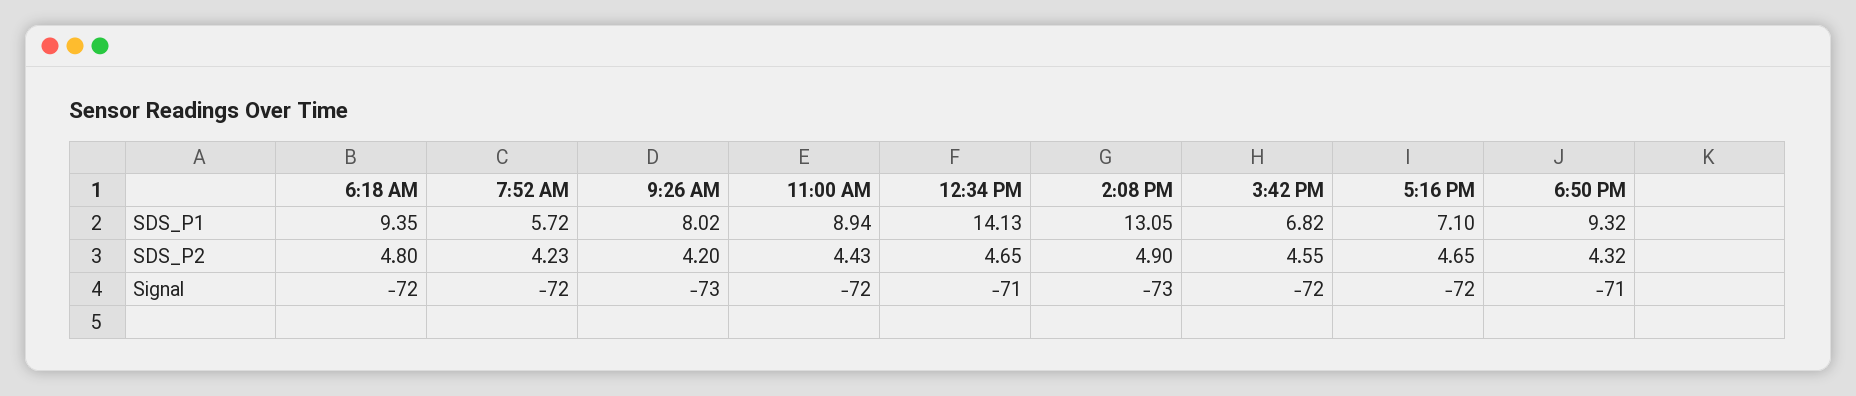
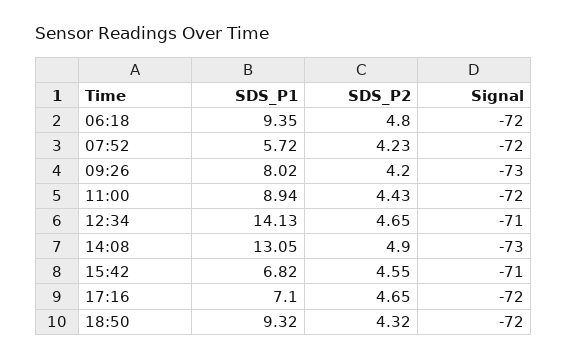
3:42 PM, Signal: -72 -> -71
6:50 PM, Signal: -71 -> -72

